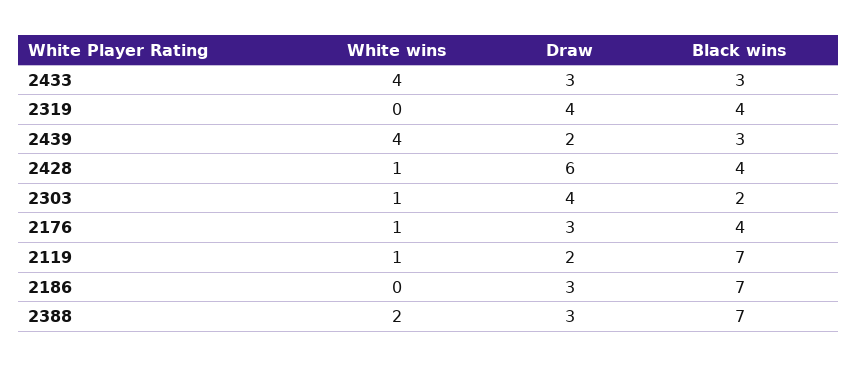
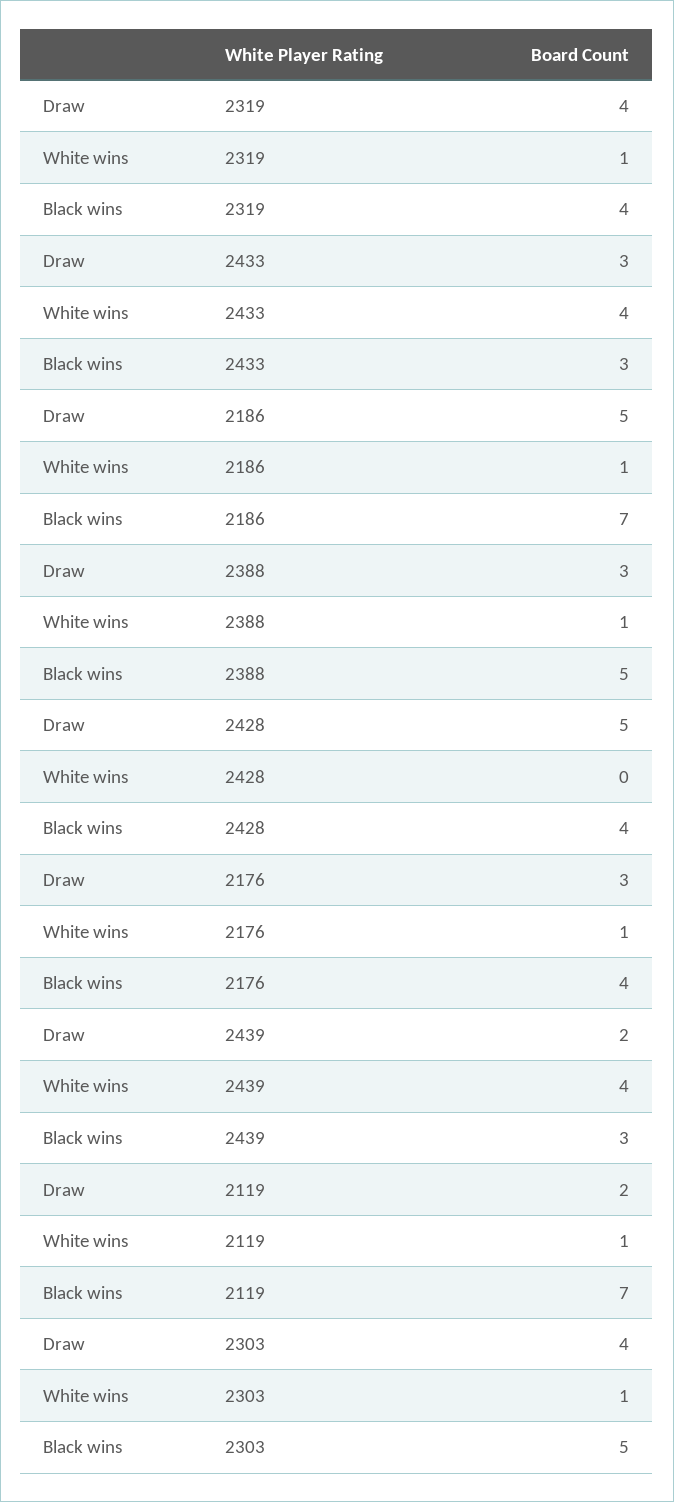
White wins, 2319: 0 -> 1
White wins, 2428: 1 -> 0
Draw, 2428: 6 -> 5
Black wins, 2303: 2 -> 5
White wins, 2186: 0 -> 1
Draw, 2186: 3 -> 5
White wins, 2388: 2 -> 1
Black wins, 2388: 7 -> 5

